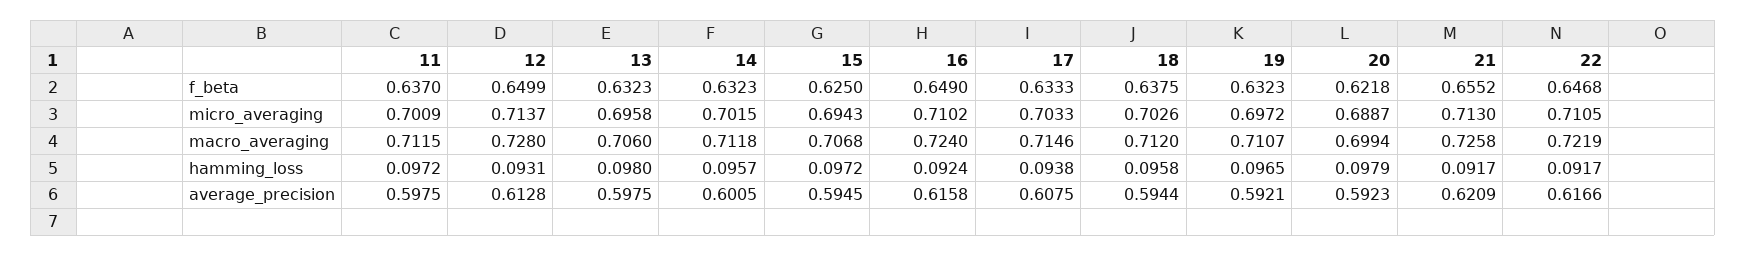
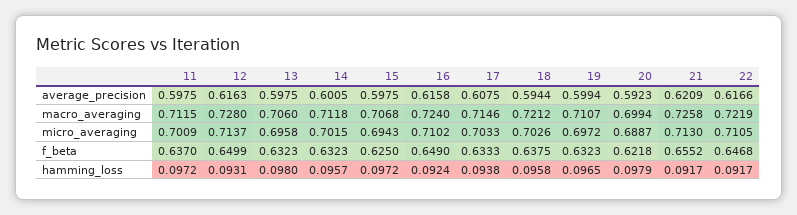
18, macro_averaging: 0.712 -> 0.7212
12, average_precision: 0.6128 -> 0.6163
15, average_precision: 0.5945 -> 0.5975
19, average_precision: 0.5921 -> 0.5994

